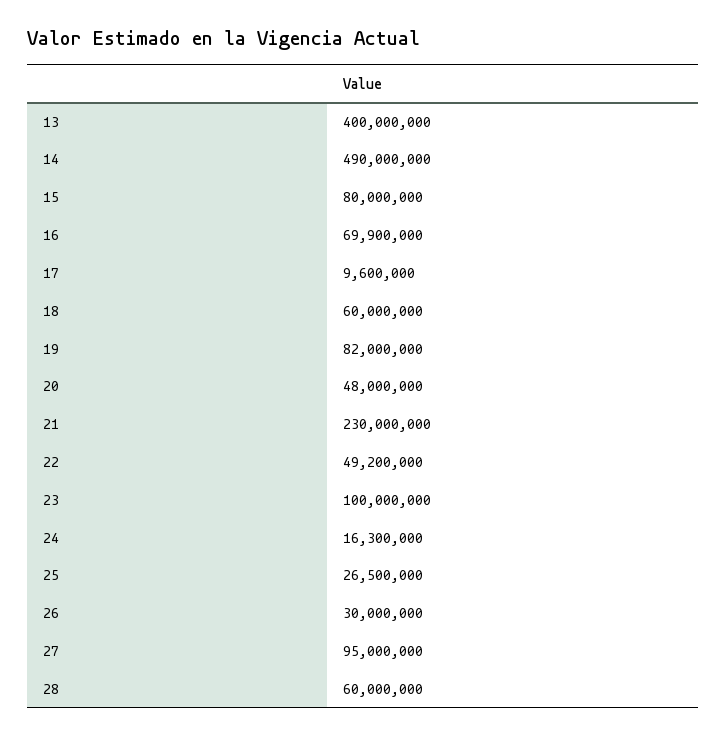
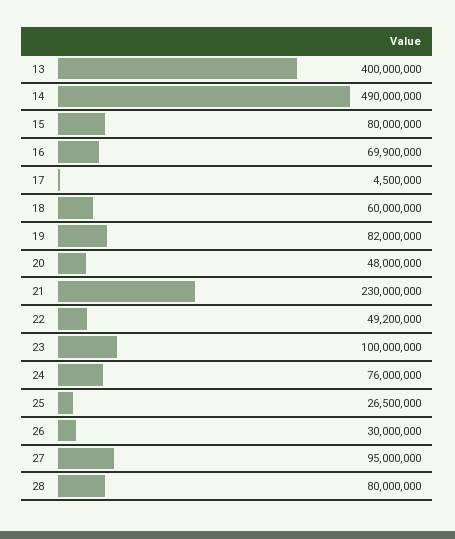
17: 9600000 -> 4500000
24: 16300000 -> 76000000
28: 60000000 -> 80000000

